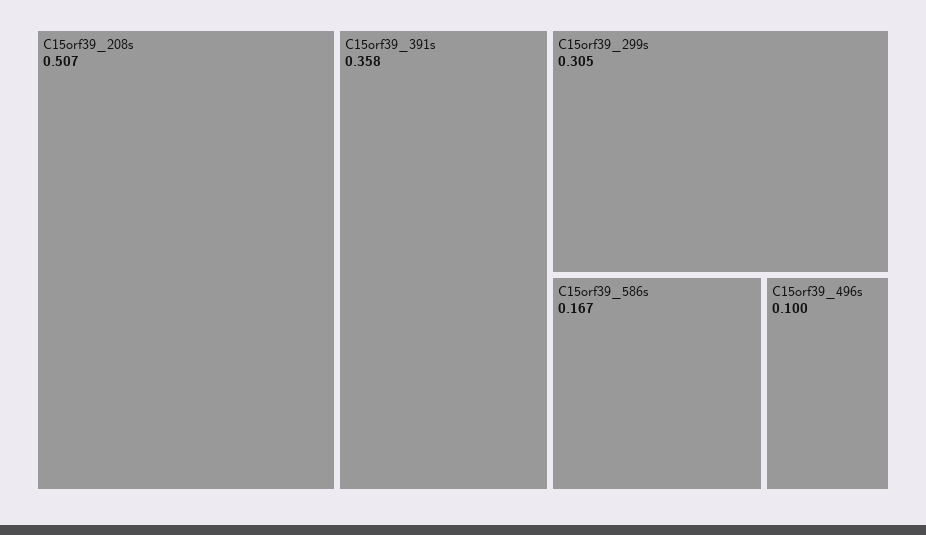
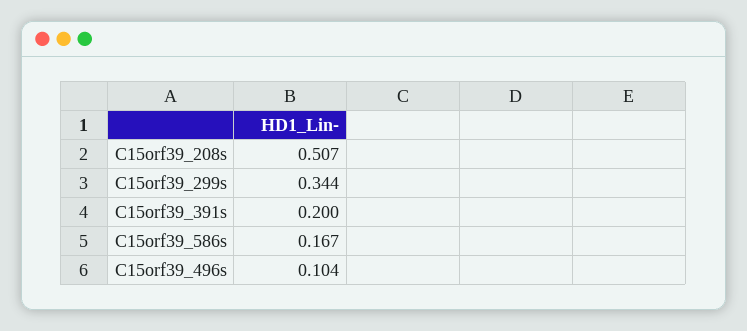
C15orf39_391s: 0.358 -> 0.2
C15orf39_299s: 0.305 -> 0.344
C15orf39_496s: 0.1 -> 0.104

